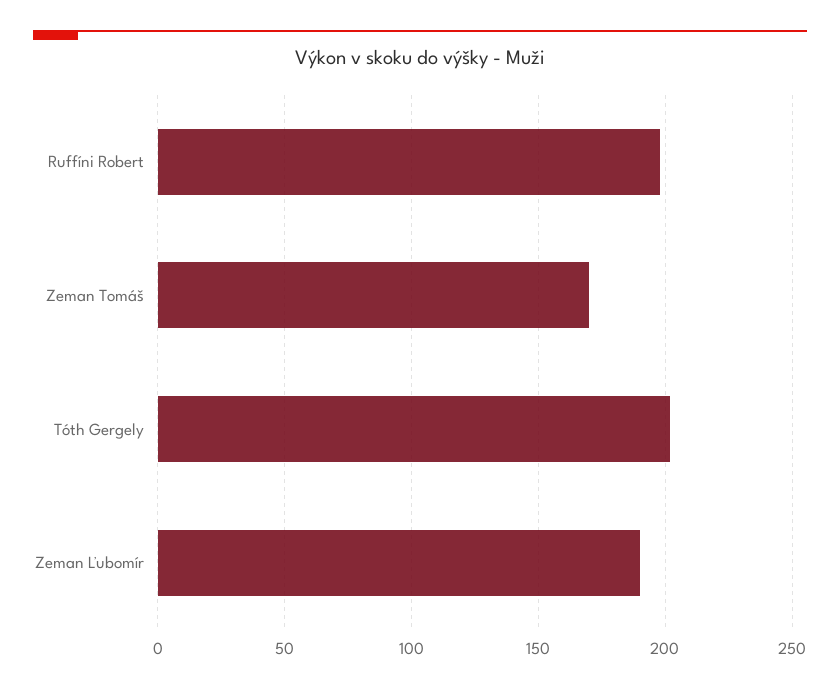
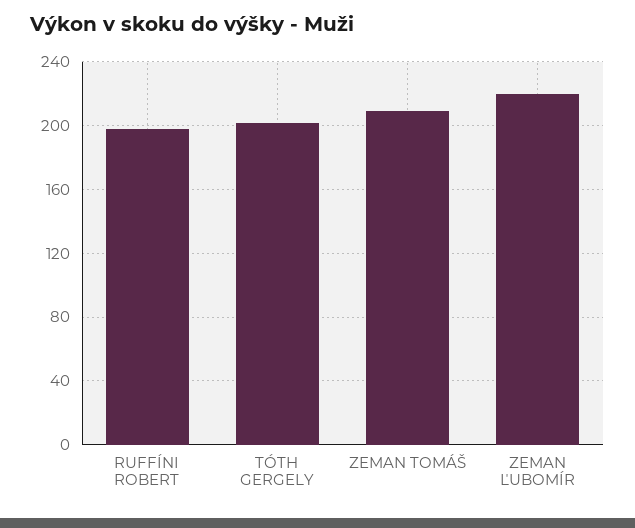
Zeman Tomáš: 170 -> 210
Zeman Ľubomír: 190 -> 220

